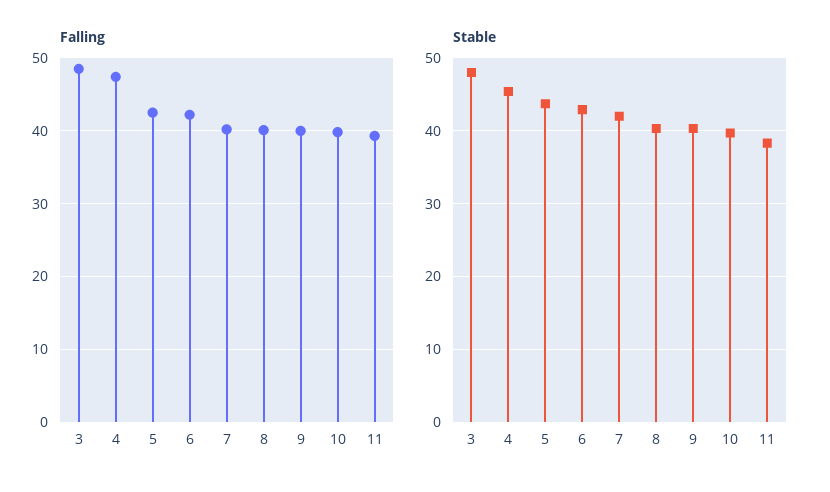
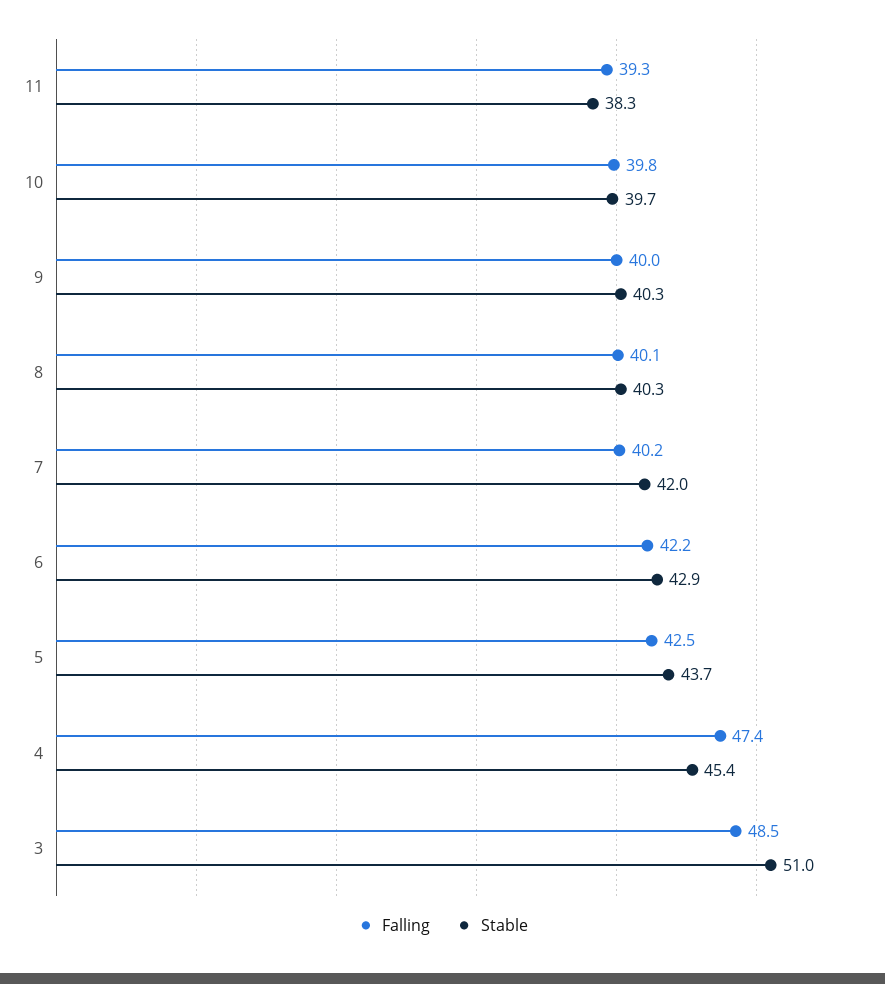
Stable, 3: 48 -> 51

